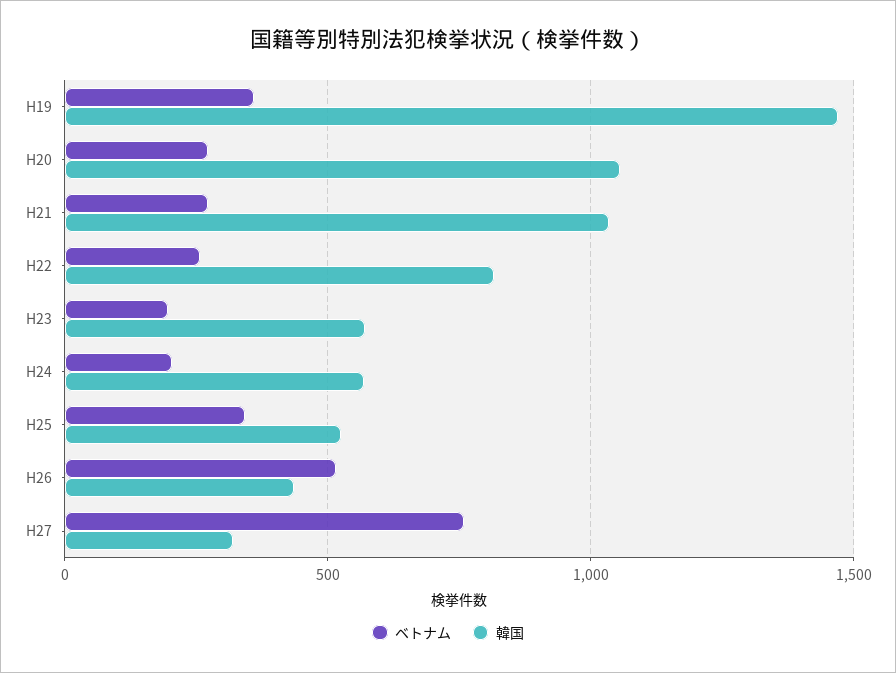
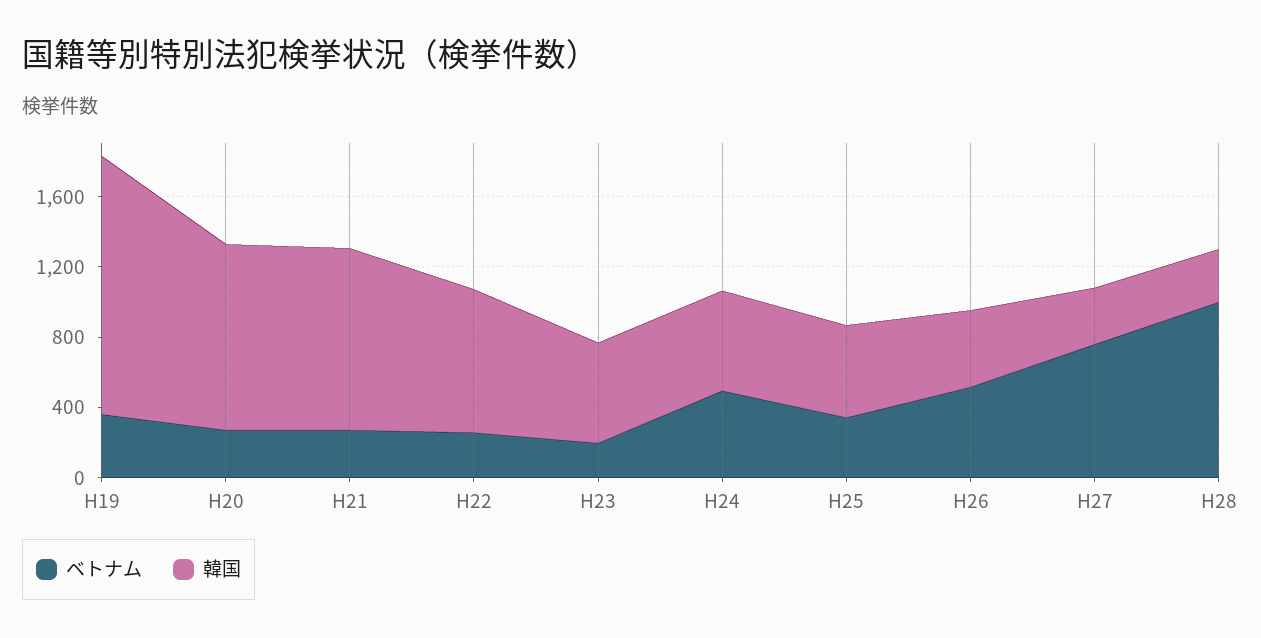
ベトナム, H24: 200 -> 500
ベトナム, H28: none -> 1000
韓国, H28: none -> 300

